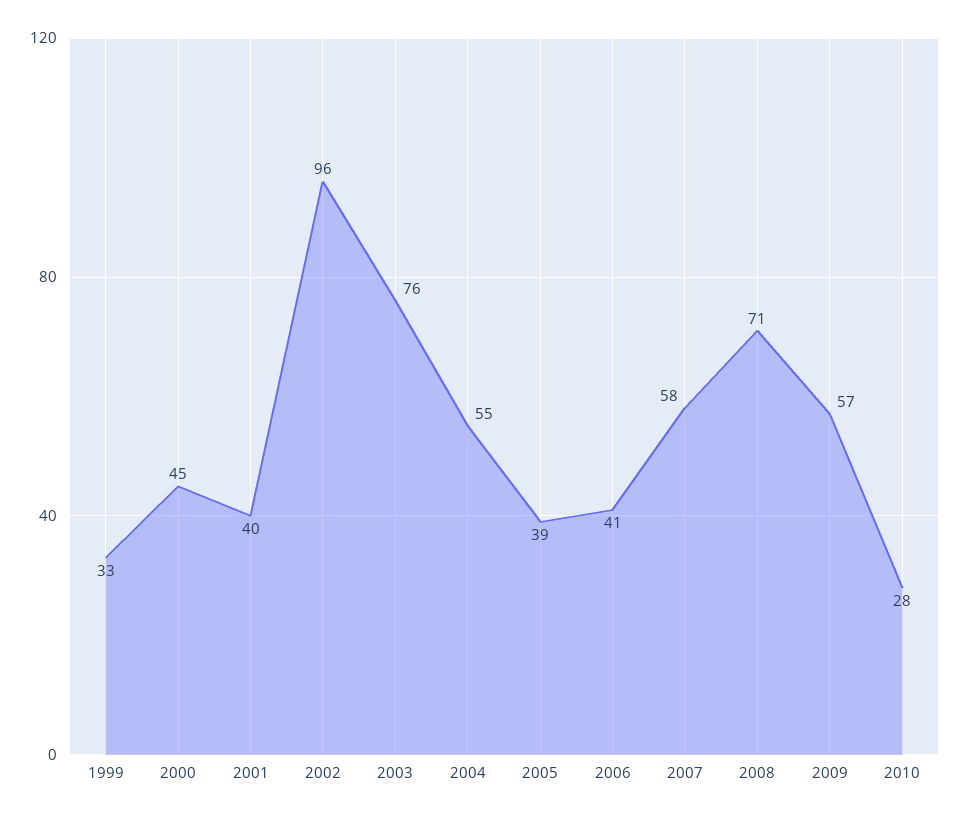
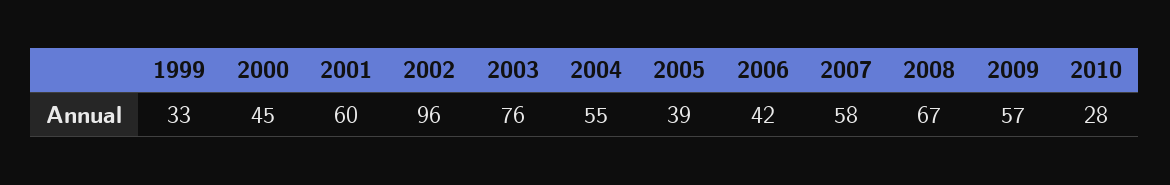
2001: 40 -> 60
2006: 41 -> 42
2008: 71 -> 67

